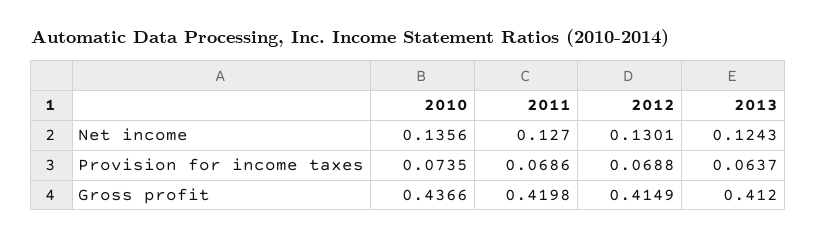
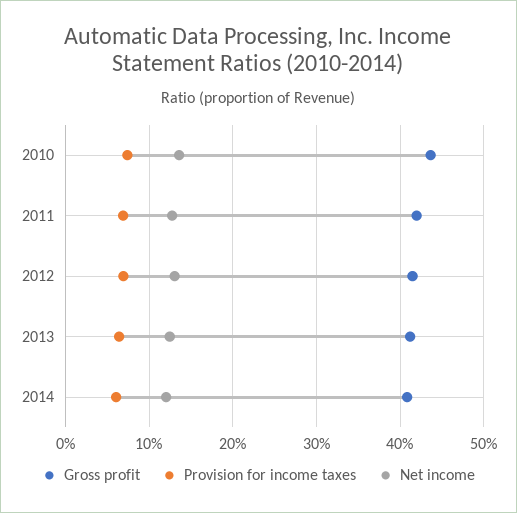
Gross profit, 2014: none -> 0.41
Provision for income taxes, 2014: none -> 0.06
Net income, 2014: none -> 0.12

